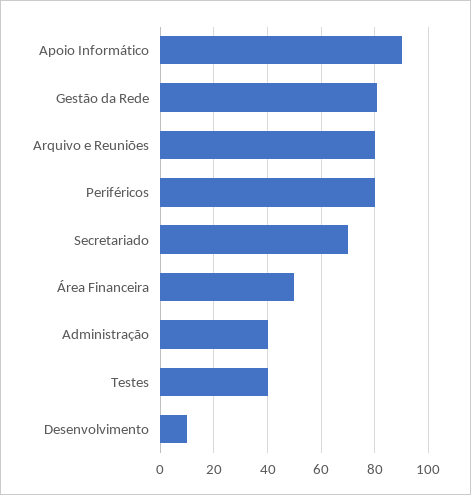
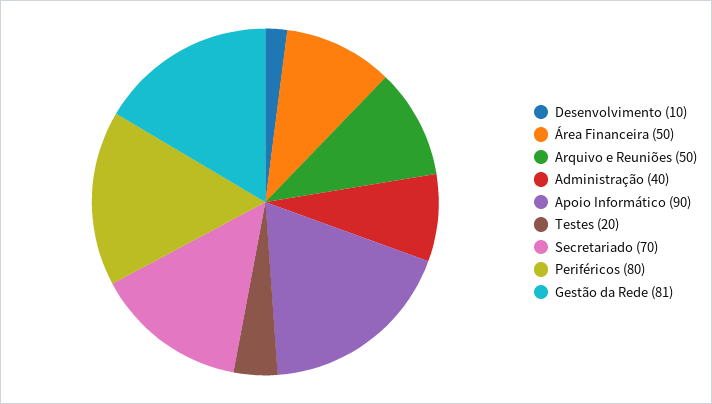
Arquivo e Reuniões: 80 -> 50
Testes: 40 -> 20

